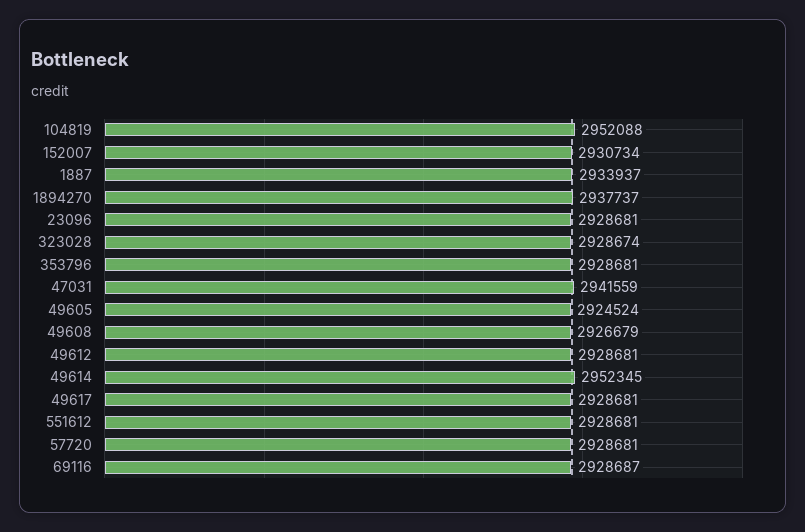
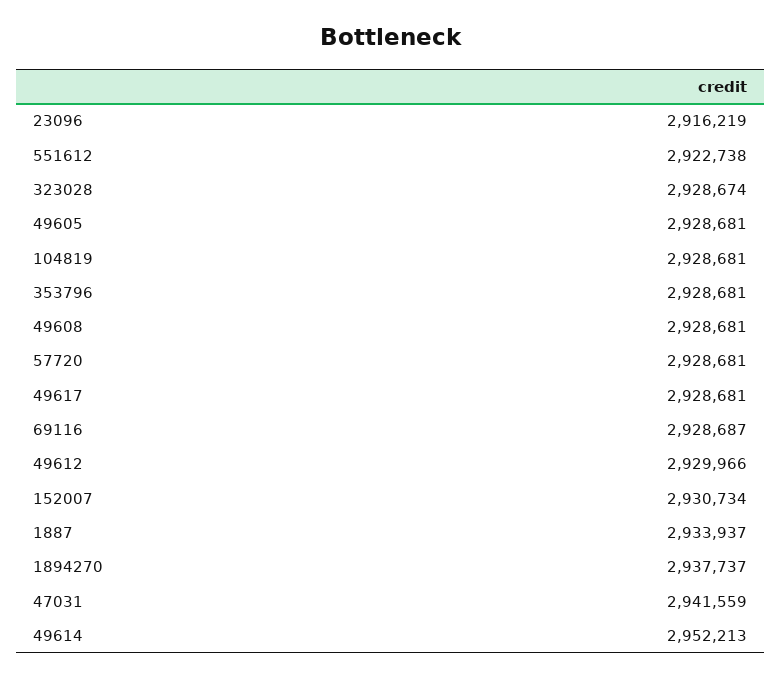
104819: 2952088 -> 2928681
23096: 2928681 -> 2916219
49605: 2924524 -> 2928681
49608: 2926679 -> 2928681
49612: 2928681 -> 2929966
49614: 2952345 -> 2952213
551612: 2928681 -> 2922738

